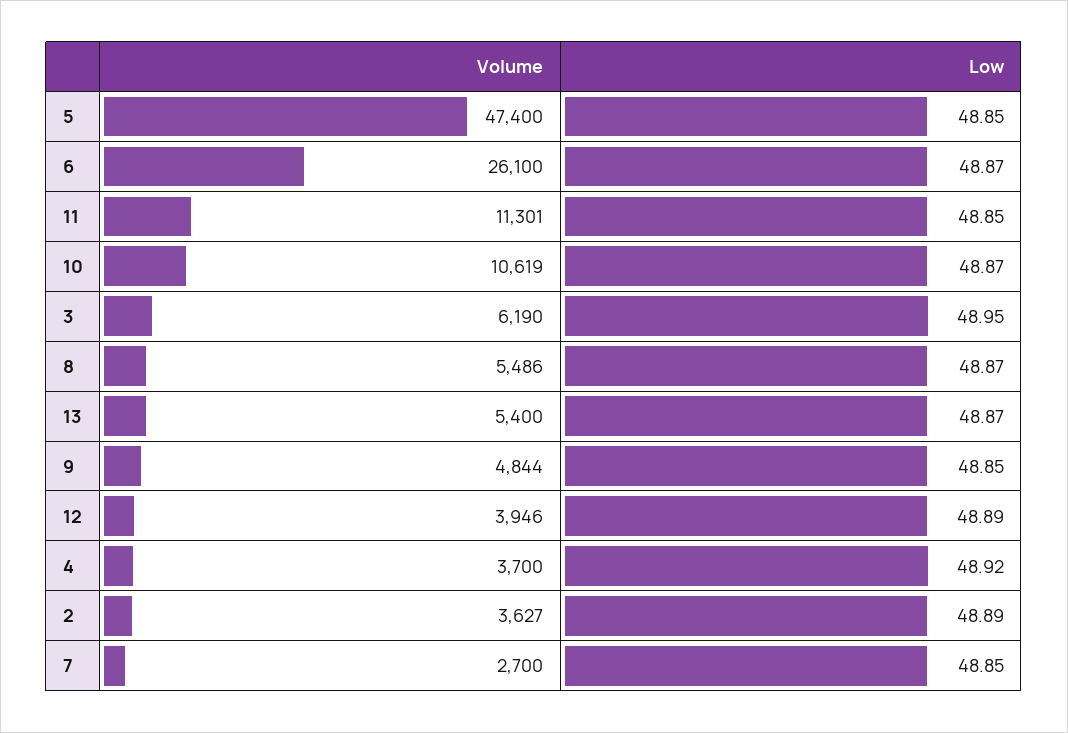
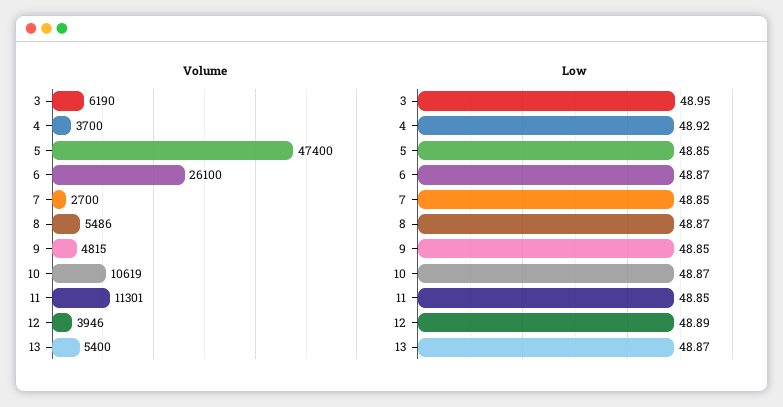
Volume, 9: 4844 -> 4815
Volume, 2: 3627 -> none
Low, 2: 48.89 -> none

